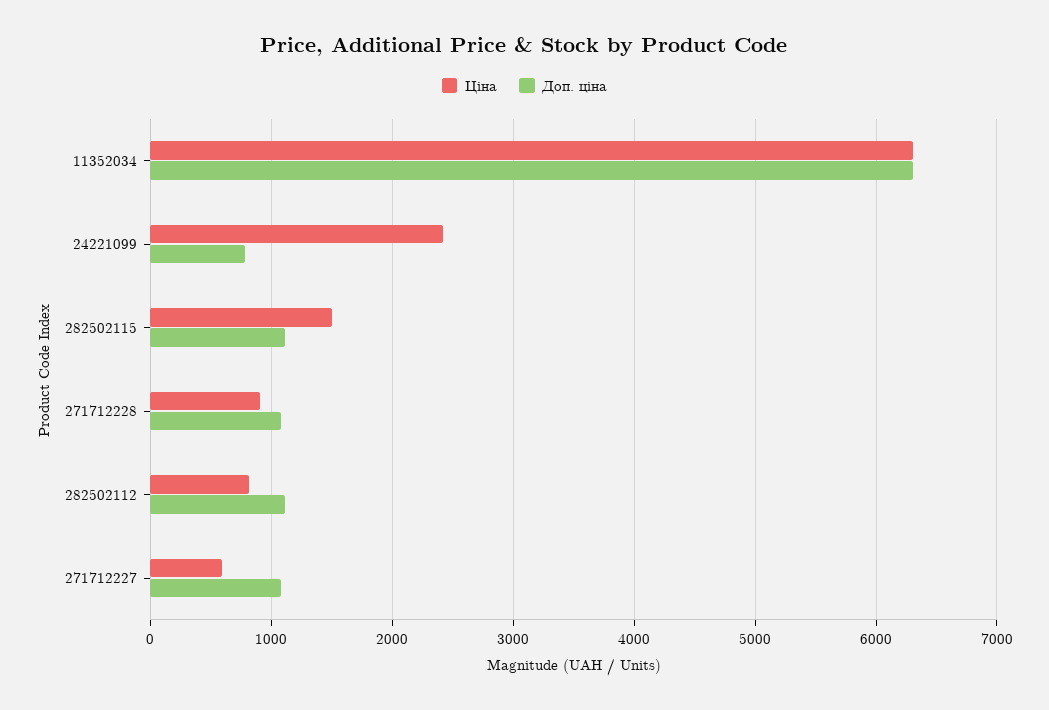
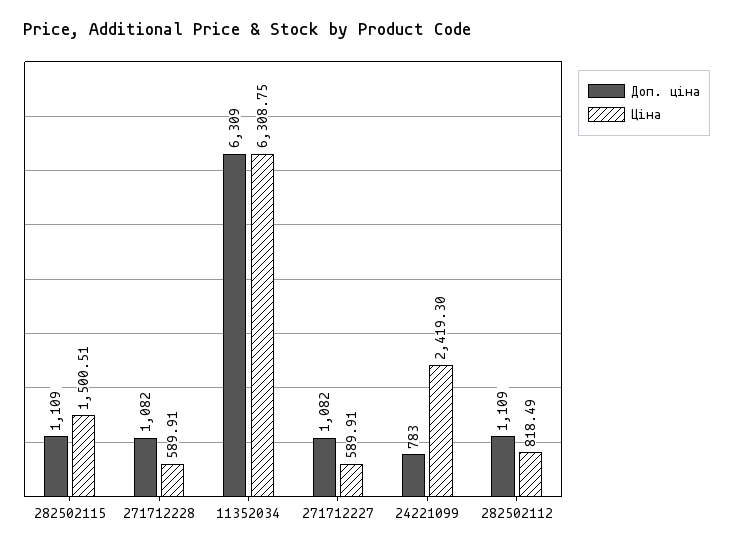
Ціна, 271712228: 900 -> 589.91

